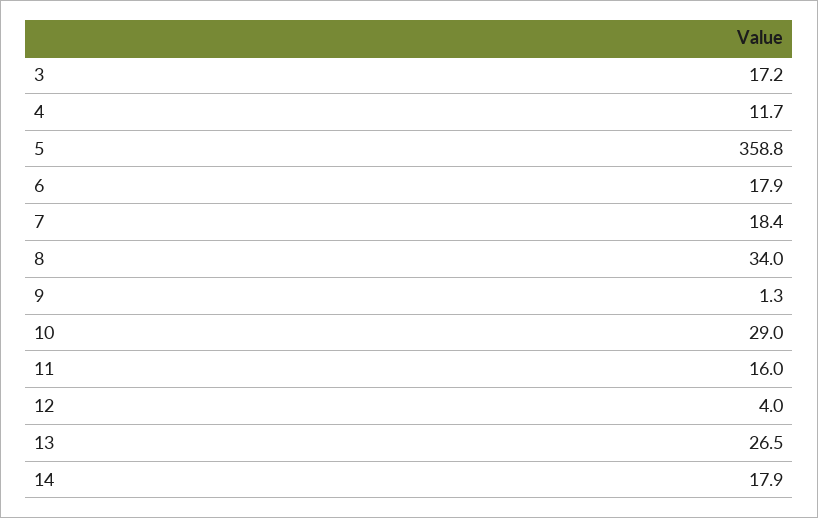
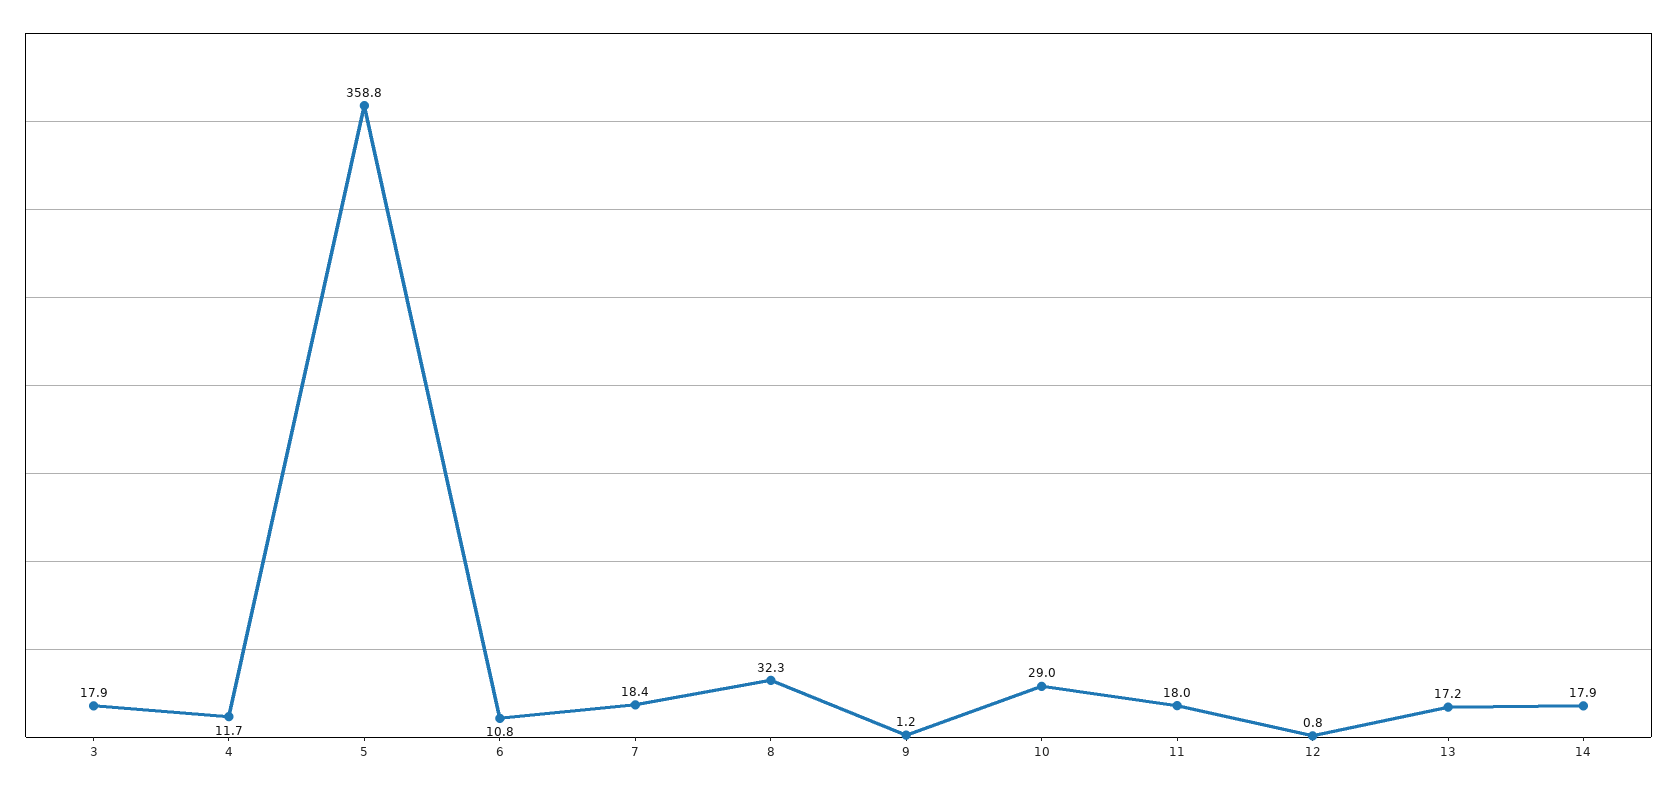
3: 17.2 -> 17.9
6: 17.9 -> 10.8
8: 34 -> 32.3
9: 1.3 -> 1.2
11: 16 -> 18
12: 4 -> 0.8
13: 26.5 -> 17.2

